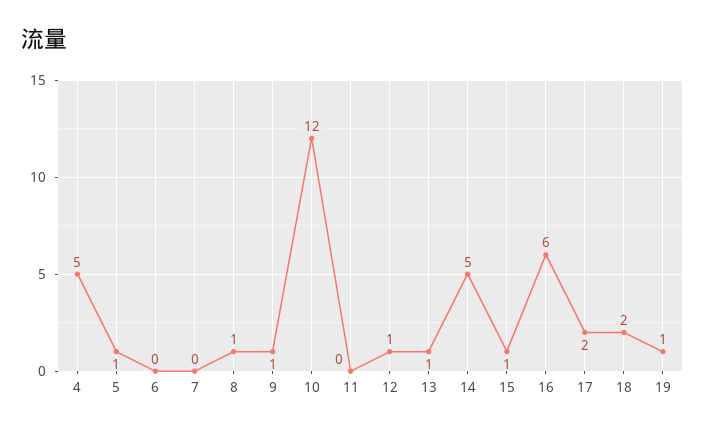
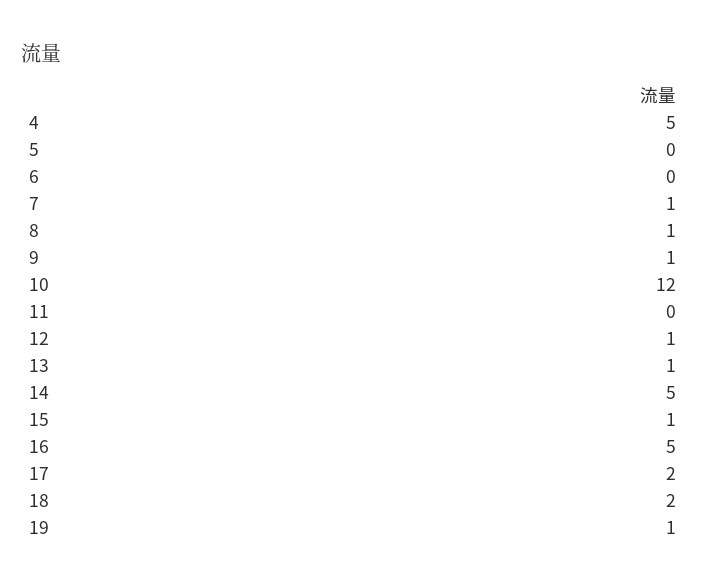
5: 1 -> 0
7: 0 -> 1
16: 6 -> 5

